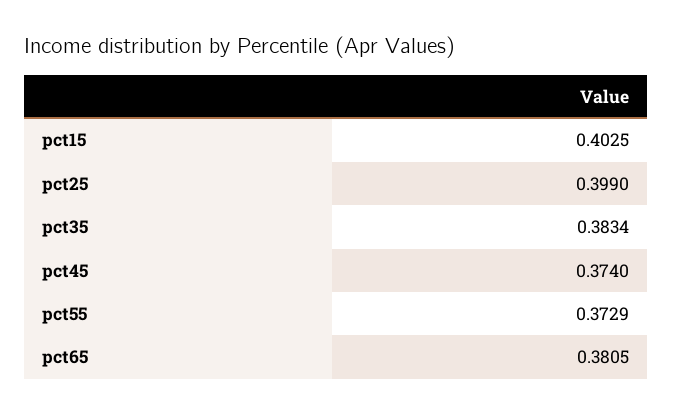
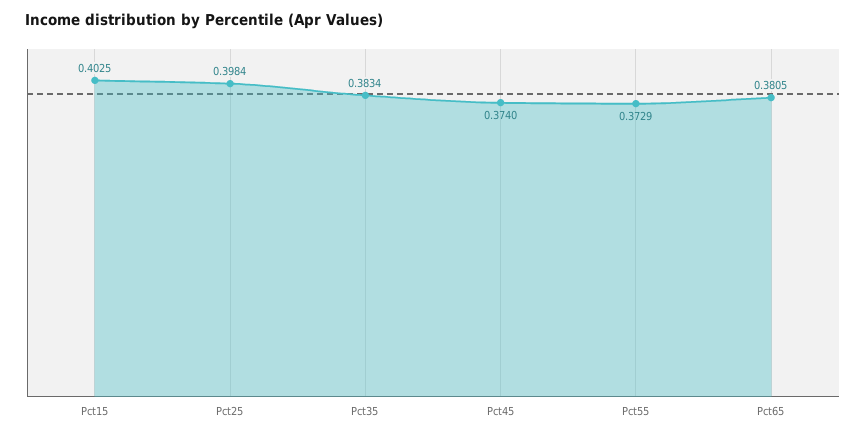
pct25: 0.399 -> 0.3984

